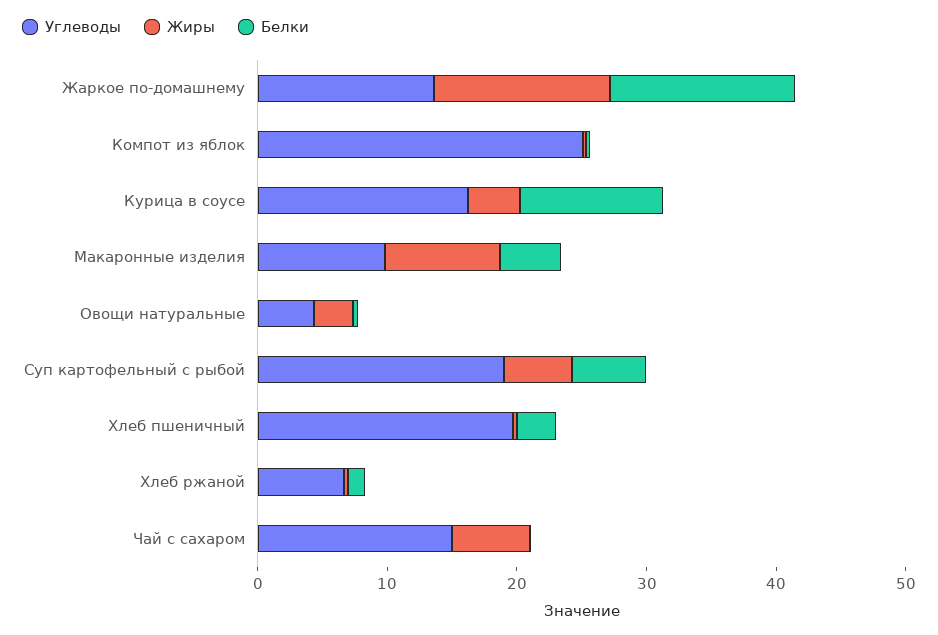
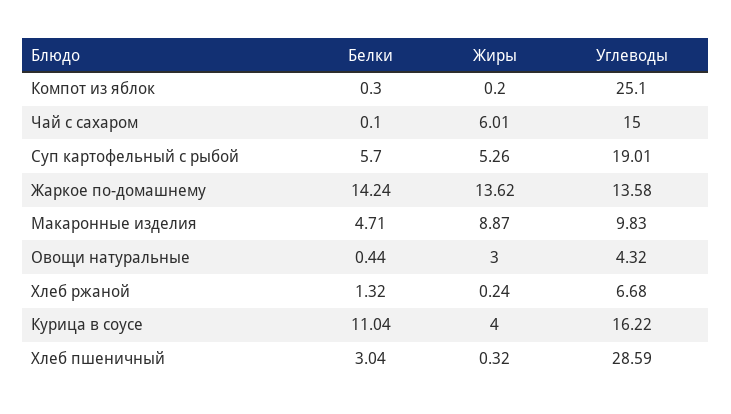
Углеводы, Хлеб пшеничный: 20 -> 28.59

